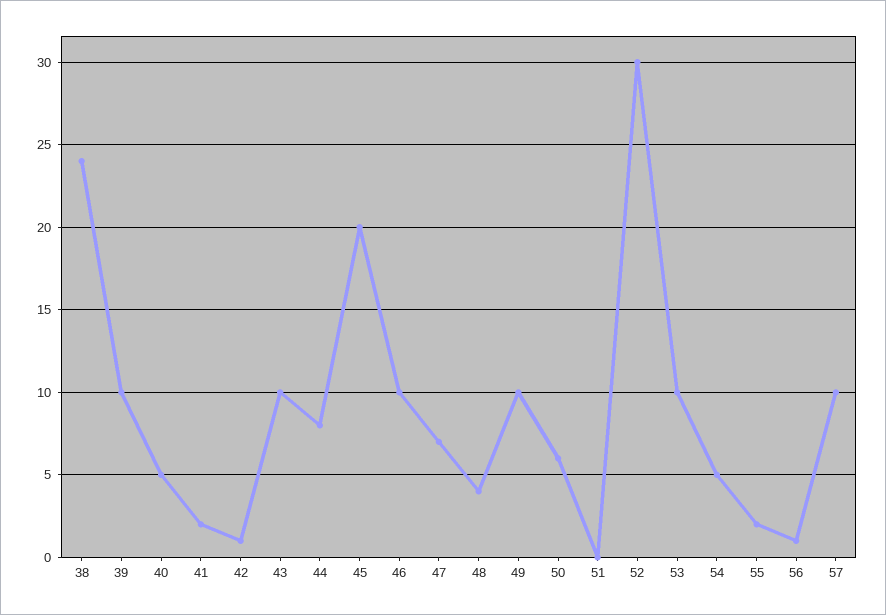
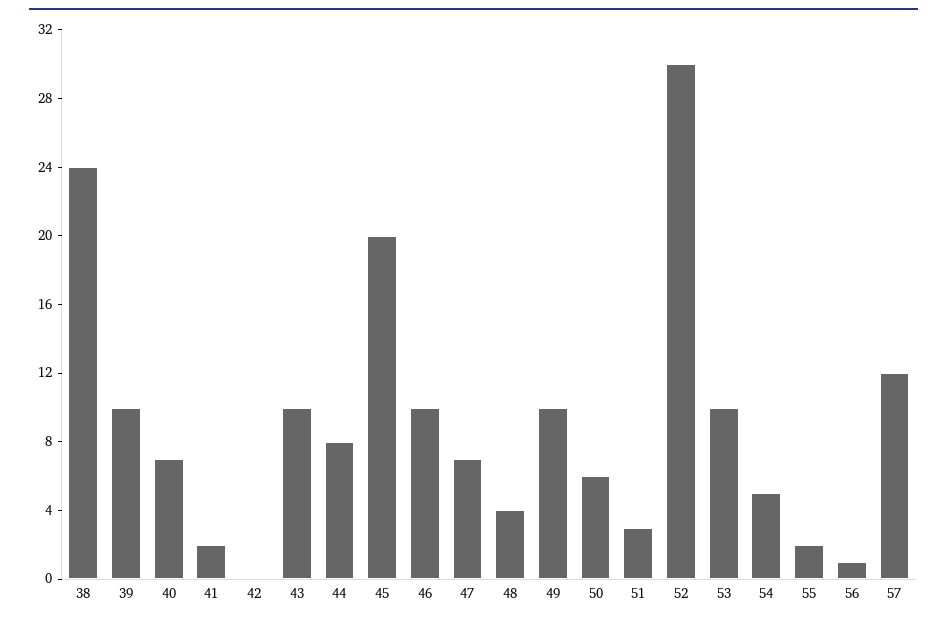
40: 5 -> 7
42: 1 -> 0
51: 0 -> 3
57: 10 -> 12

